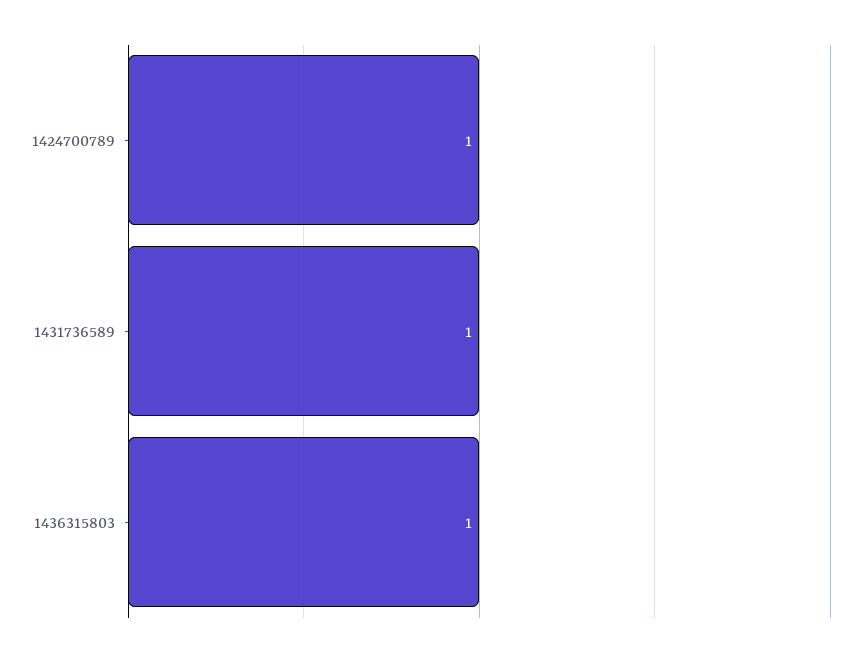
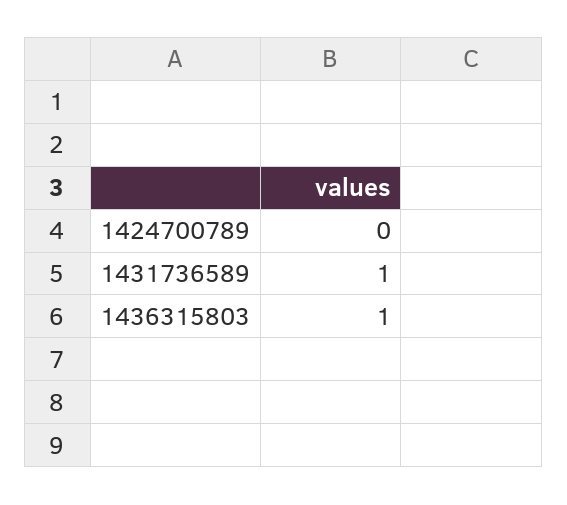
1424700789: 1 -> 0

